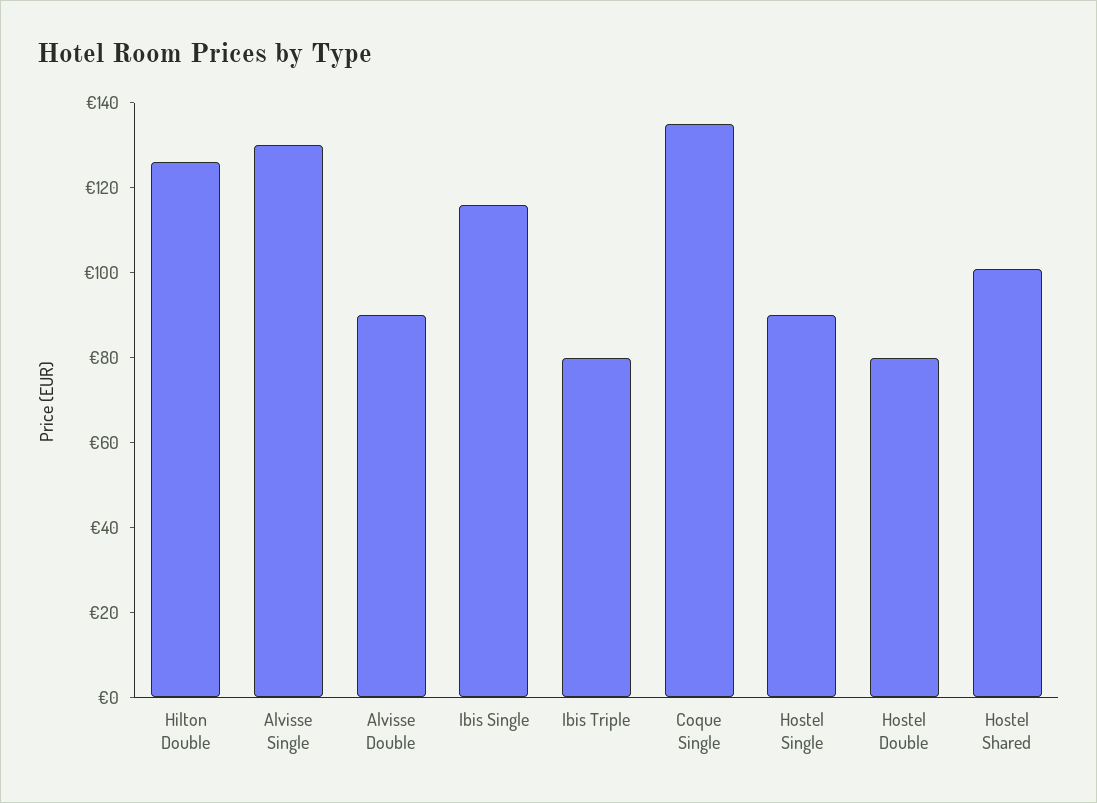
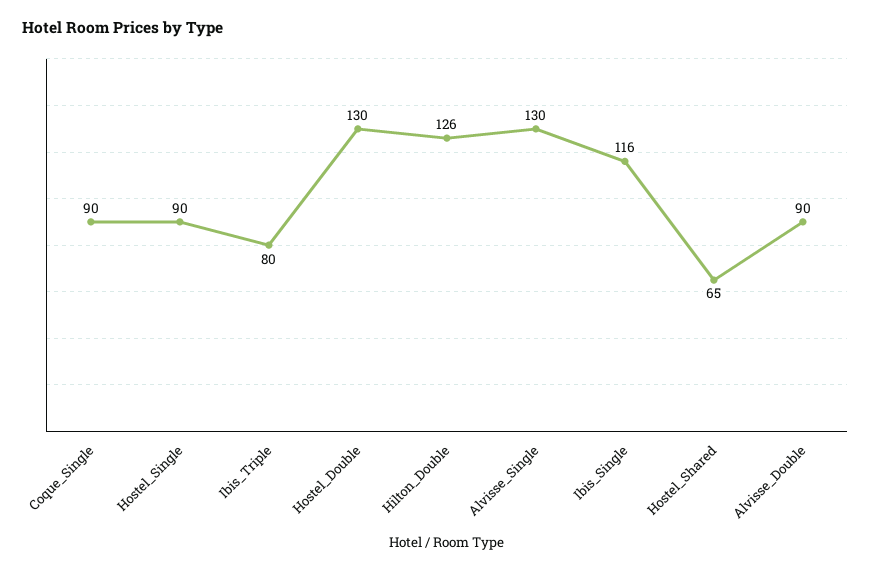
Coque Single: 135 -> 90
Hostel Double: 80 -> 130
Hostel Shared: 100 -> 65

